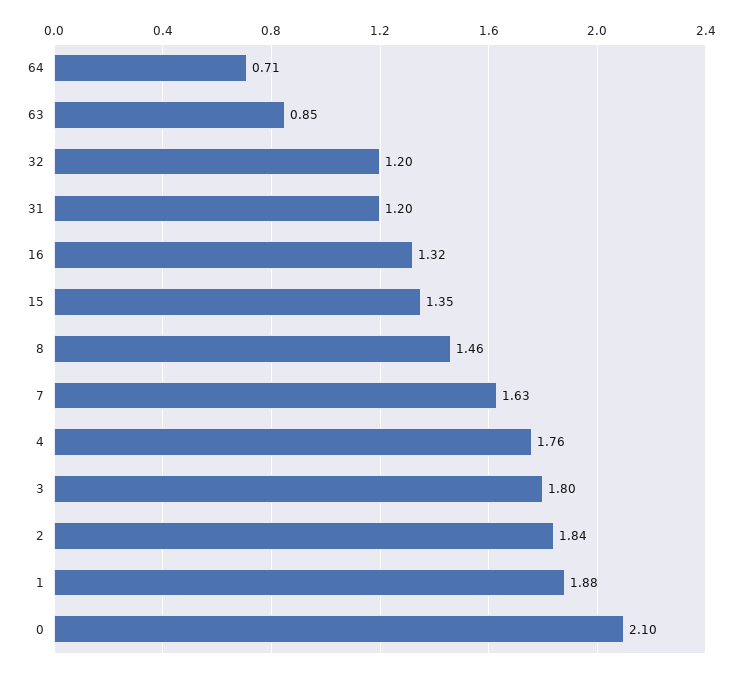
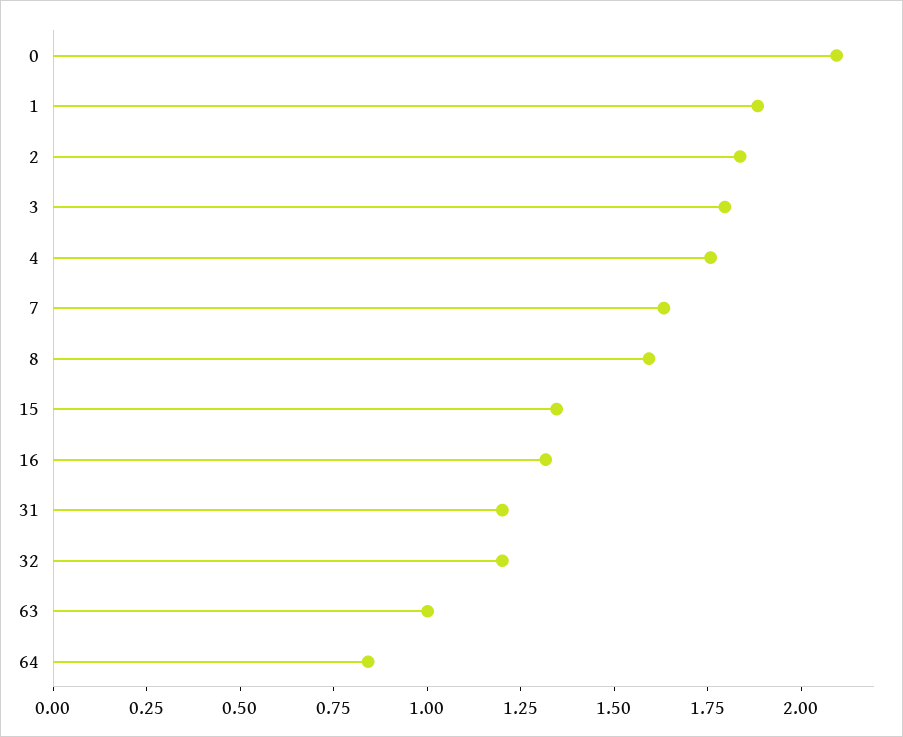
64: 0.71 -> 0.85
63: 0.85 -> 1
8: 1.46 -> 1.6

